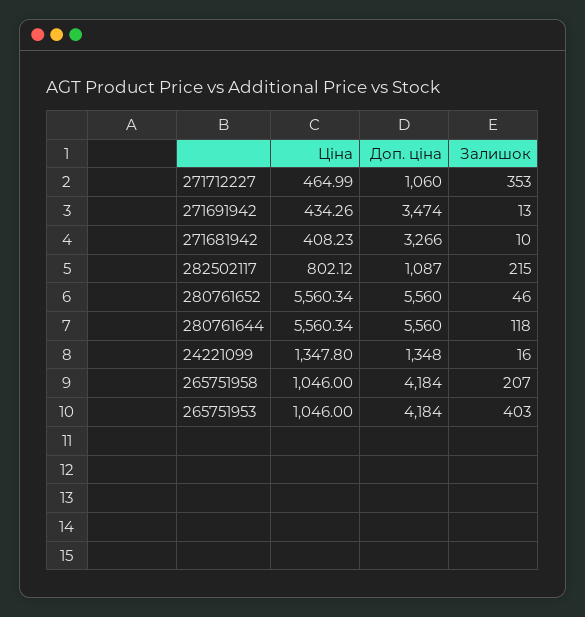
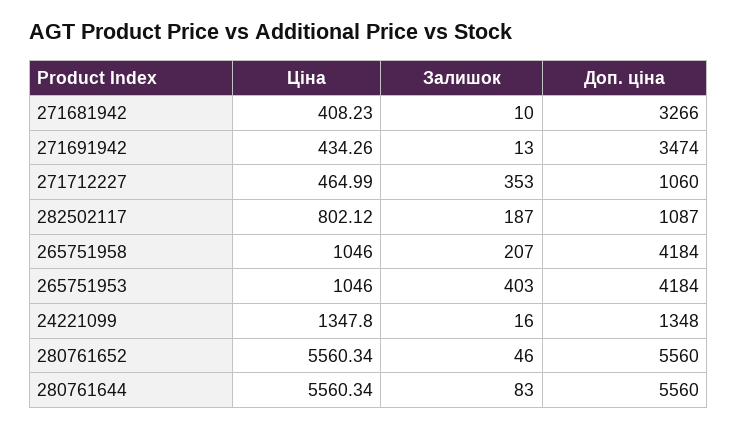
Залишок, 282502117: 215 -> 187
Залишок, 280761644: 118 -> 83

